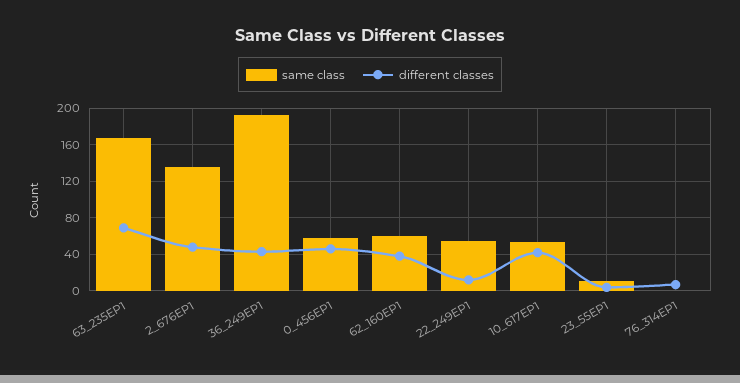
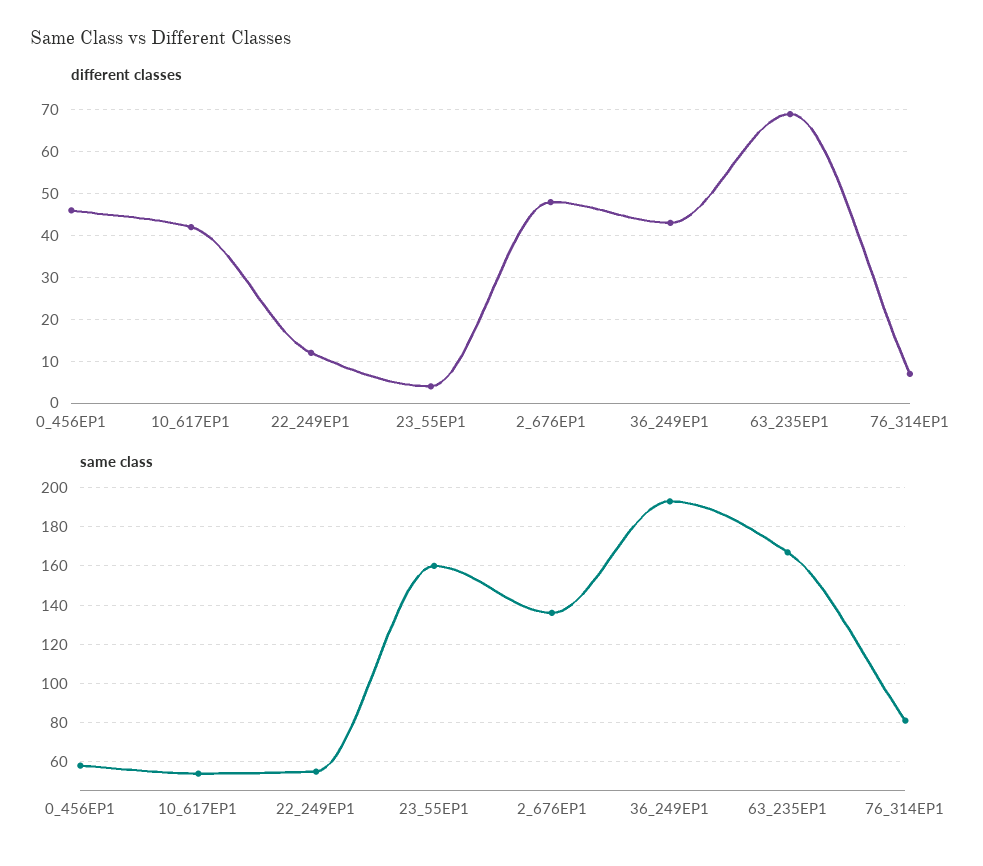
same class, 62_160EP1: 60 -> none
different classes, 62_160EP1: 40 -> none
same class, 23_55EP1: 10 -> 160
same class, 76_314EP1: 0 -> 80

